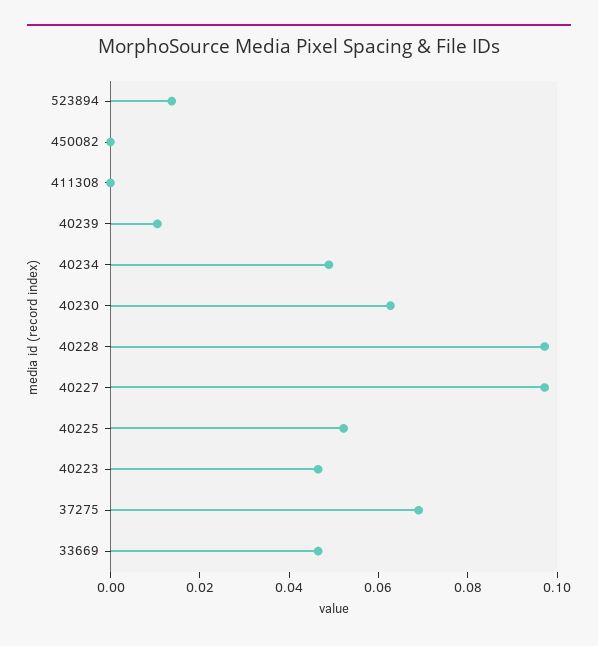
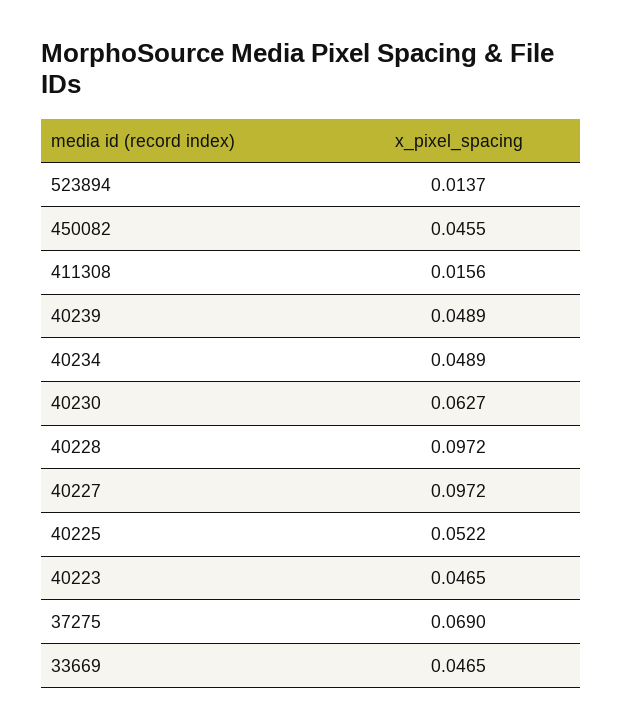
450082: 0 -> 0.0455
411308: 0 -> 0.0156
40239: 0.01 -> 0.0489

